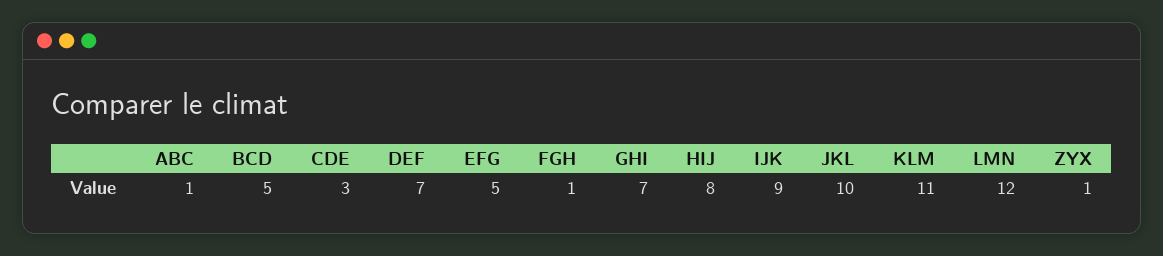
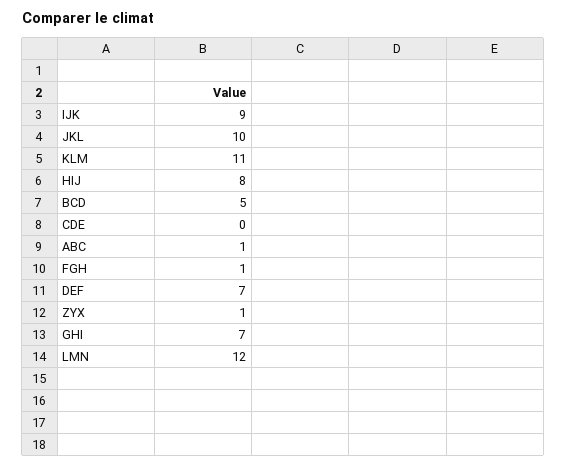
CDE: 3 -> 0
EFG: 5 -> none

